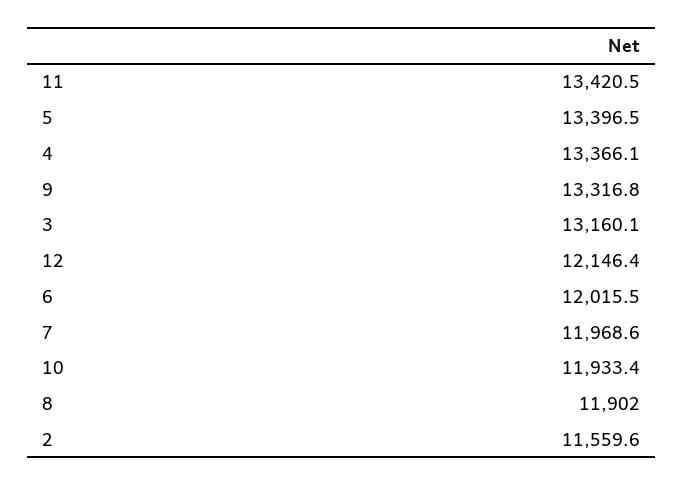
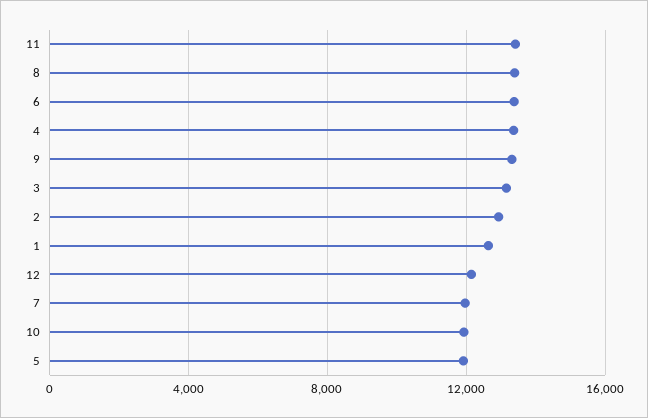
5: 13396.5 -> 12000
6: 12015.5 -> 13500
8: 11902 -> 13500
2: 11559.6 -> 13000
1: none -> 12500

